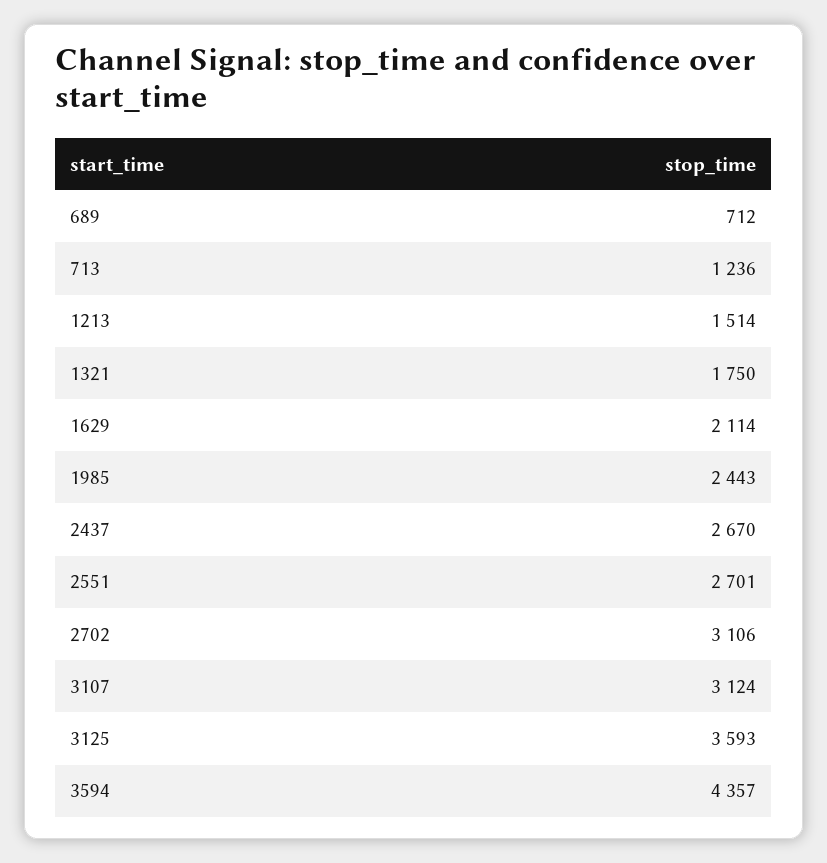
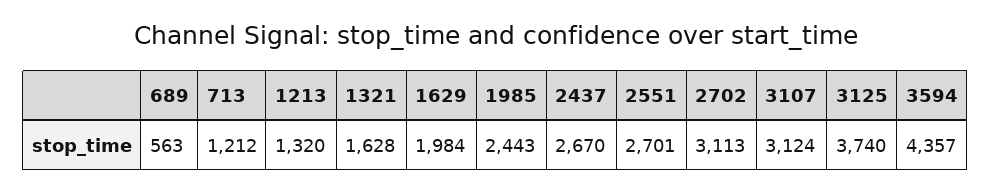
689: 712 -> 563
713: 1236 -> 1212
1213: 1514 -> 1320
1321: 1750 -> 1628
1629: 2114 -> 1984
2702: 3106 -> 3113
3125: 3593 -> 3740

